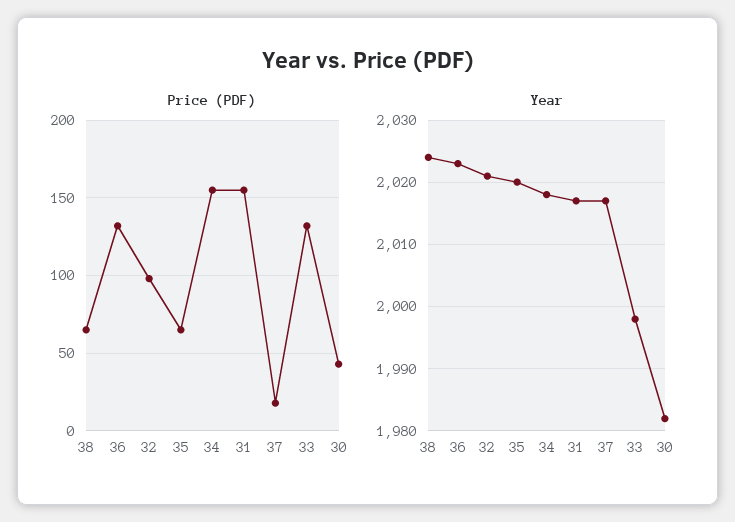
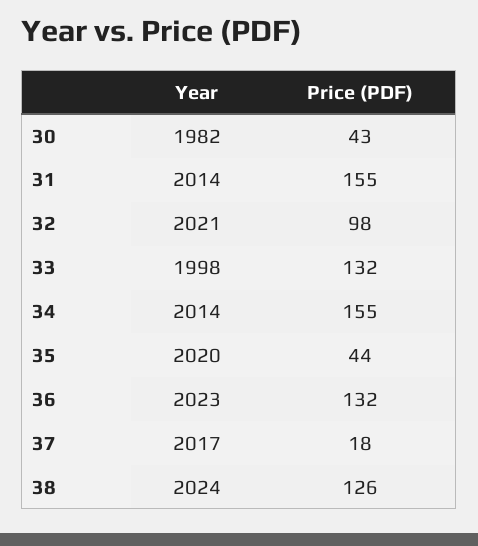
Price (PDF), 38: 65 -> 126
Price (PDF), 35: 65 -> 44
Year, 34: 2018 -> 2014
Year, 31: 2017 -> 2014

